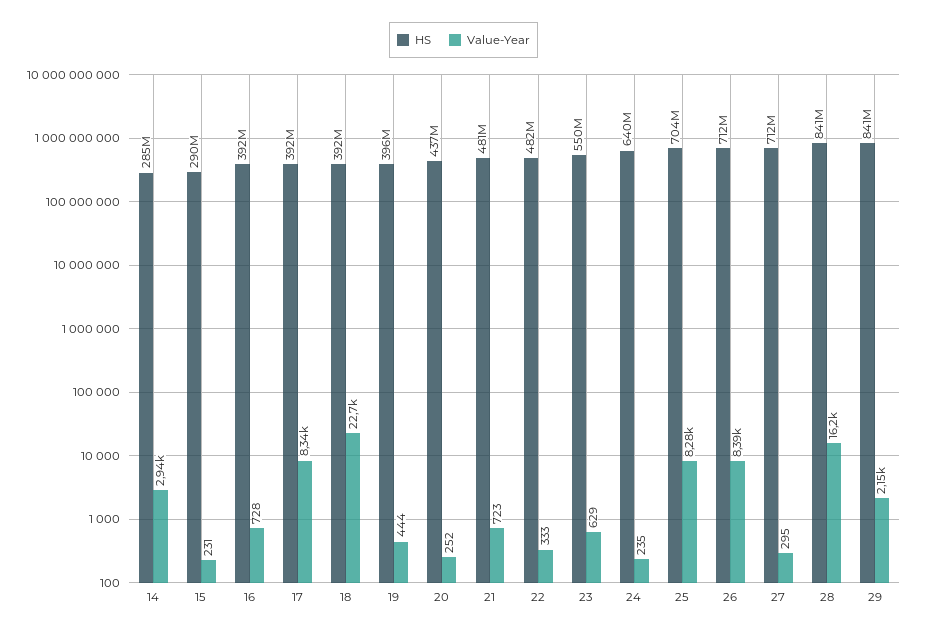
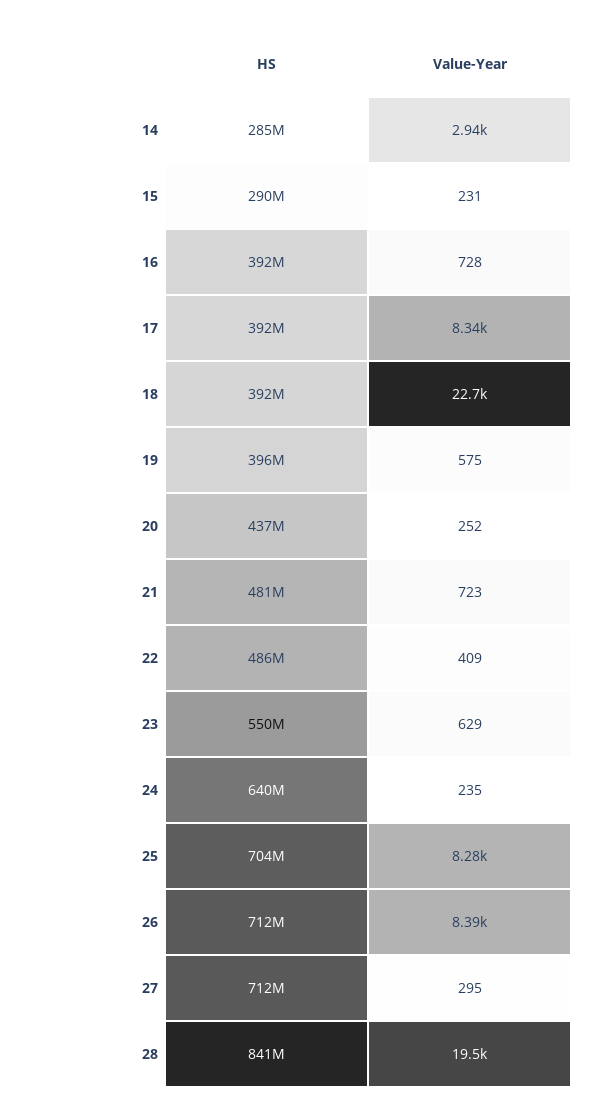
Value-Year, 19: 444 -> 575
HS, 22: 482000000 -> 486000000
Value-Year, 22: 333 -> 409
Value-Year, 28: 16200 -> 19500
HS, 29: 841000000 -> none
Value-Year, 29: 2150 -> none

